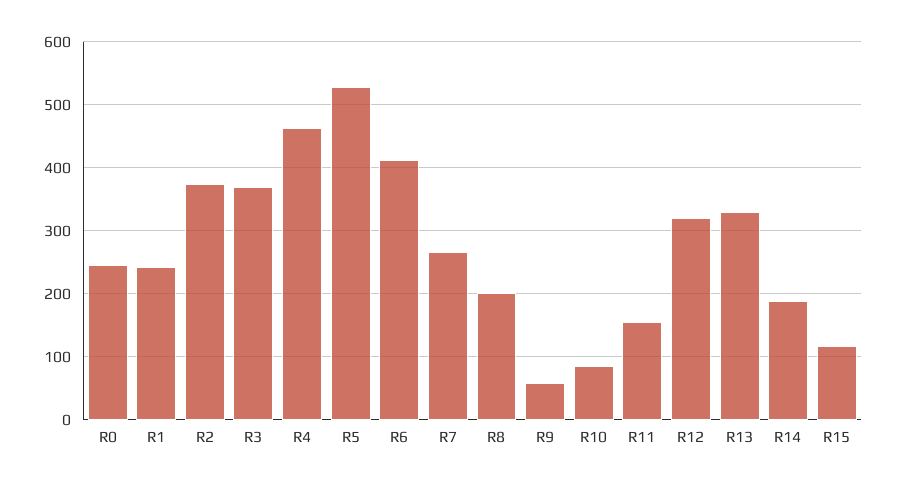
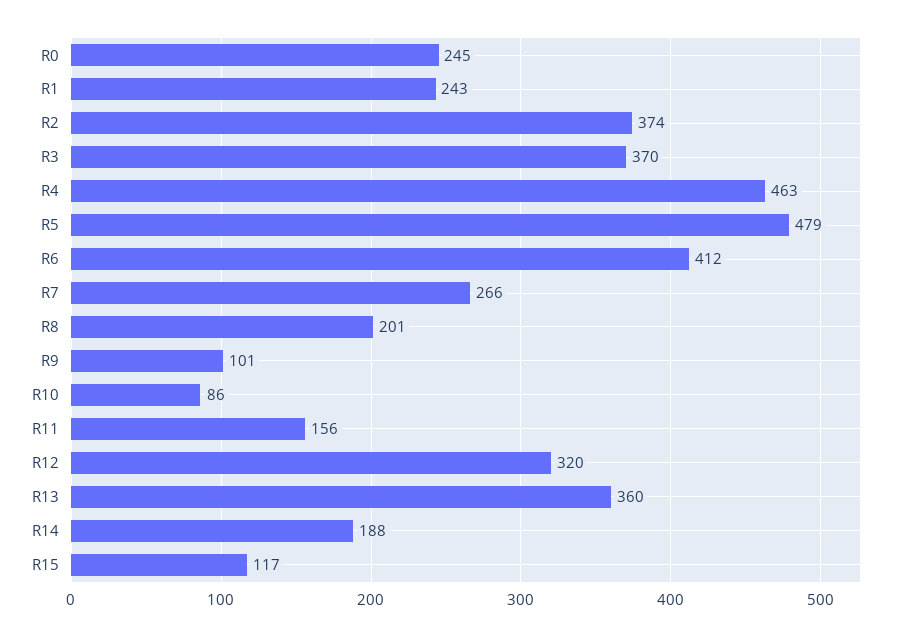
R5: 530 -> 479
R9: 60 -> 101
R13: 330 -> 360

